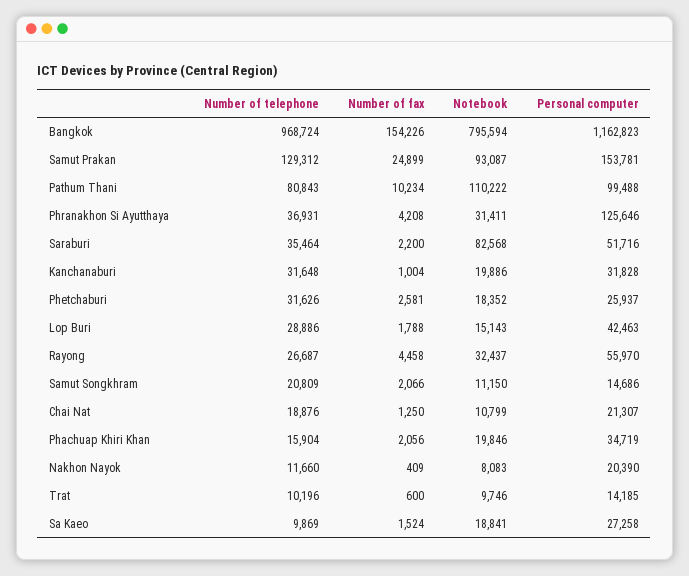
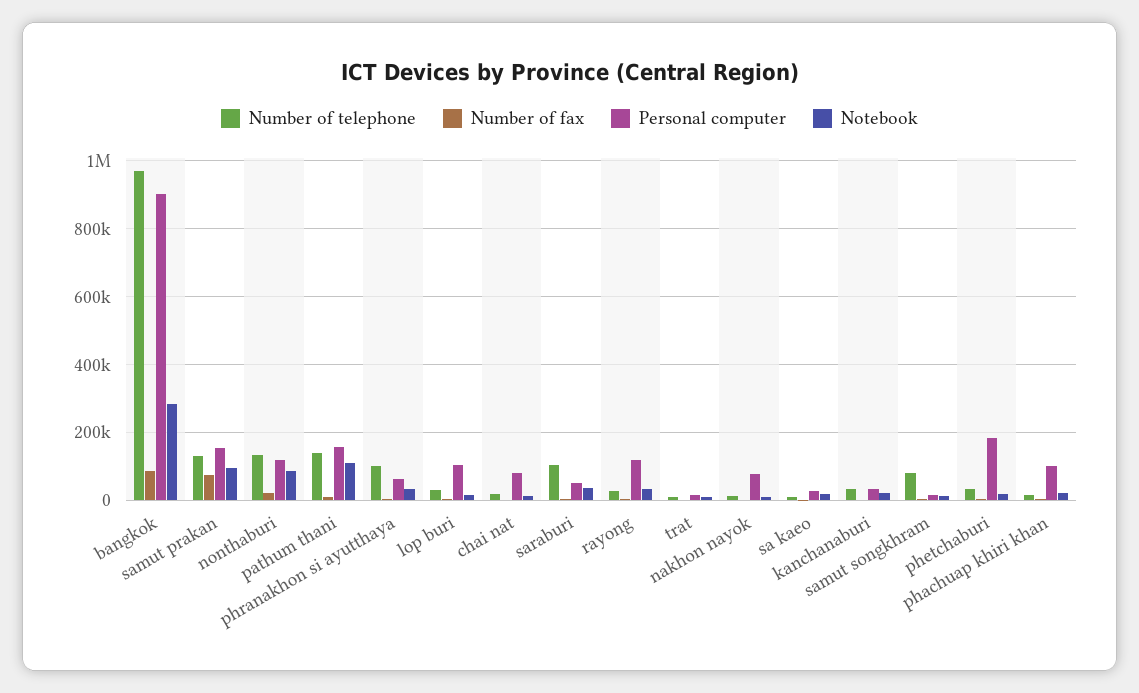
Number of fax, Bangkok: 154226 -> 80000
Notebook, Bangkok: 795594 -> 280000
Personal computer, Bangkok: 1162823 -> 900000
Number of fax, Samut Prakan: 24899 -> 80000
Number of telephone, Pathum Thani: 80843 -> 140000
Personal computer, Pathum Thani: 99488 -> 160000
Number of telephone, Phranakhon Si Ayutthaya: 36931 -> 100000
Personal computer, Phranakhon Si Ayutthaya: 125646 -> 60000
Number of telephone, Saraburi: 35464 -> 100000
Notebook, Saraburi: 82568 -> 40000
Personal computer, Phetchaburi: 25937 -> 180000
Personal computer, Lop Buri: 42463 -> 100000
Personal computer, Rayong: 55970 -> 120000
Number of telephone, Samut Songkhram: 20809 -> 80000
Personal computer, Chai Nat: 21307 -> 80000
Personal computer, Phachuap Khiri Khan: 34719 -> 100000
Personal computer, Nakhon Nayok: 20390 -> 80000
Number of telephone, nonthaburi: none -> 140000
Number of fax, nonthaburi: none -> 20000
Personal computer, nonthaburi: none -> 120000
Notebook, nonthaburi: none -> 80000

